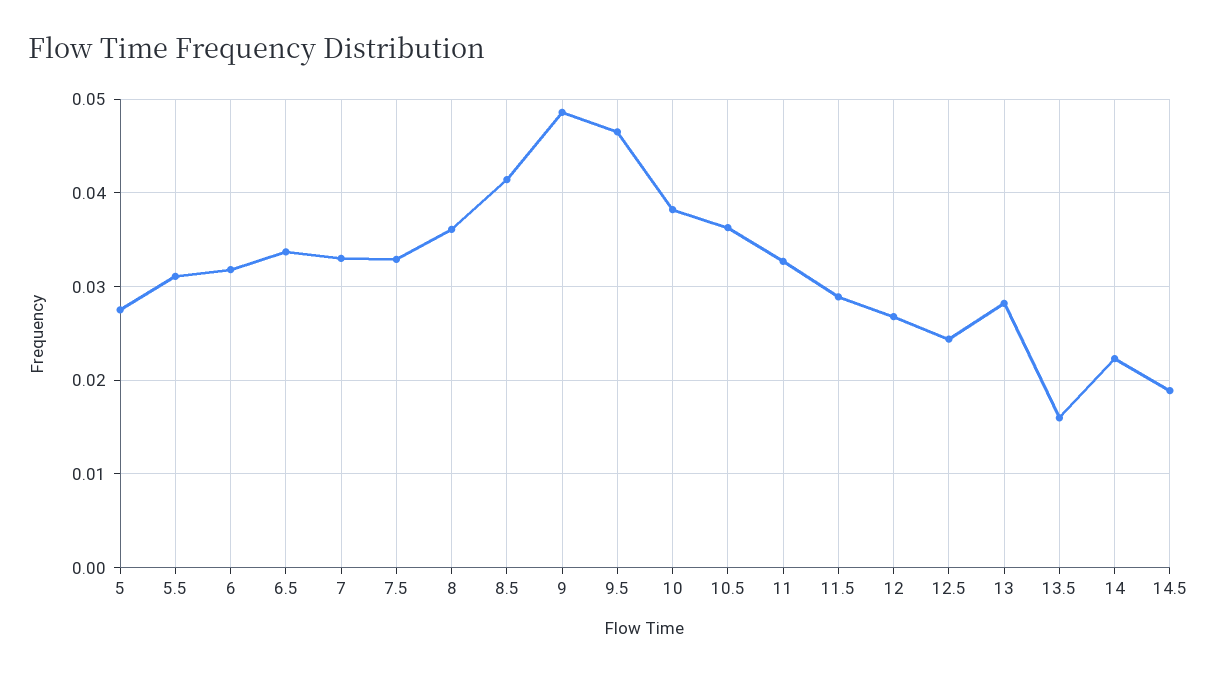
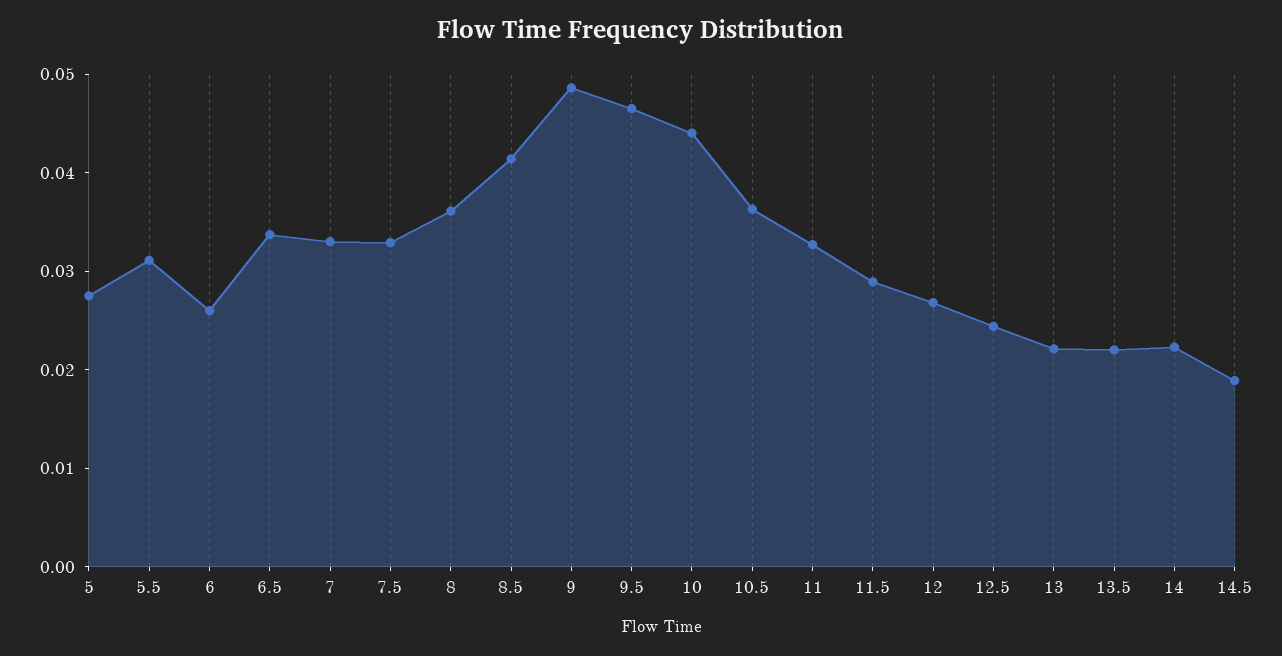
6: 0.032 -> 0.026
10: 0.038 -> 0.044
13: 0.028 -> 0.022
13.5: 0.016 -> 0.022

